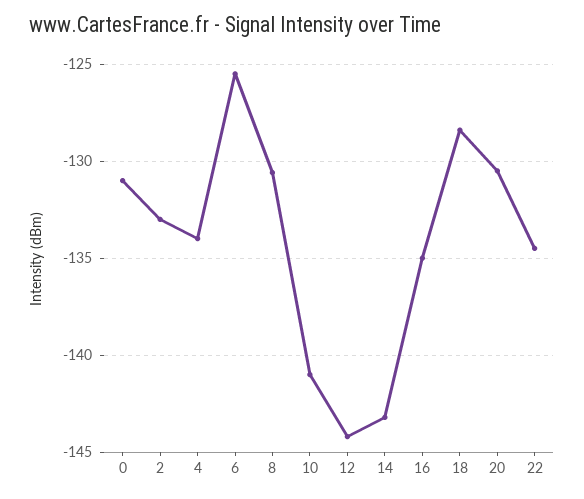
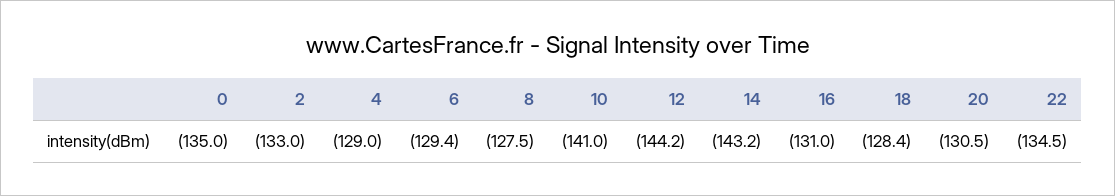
0: -131 -> -135
4: -134 -> -129
6: -125.5 -> -129.4
8: -130.5 -> -127.5
16: -135 -> -131

